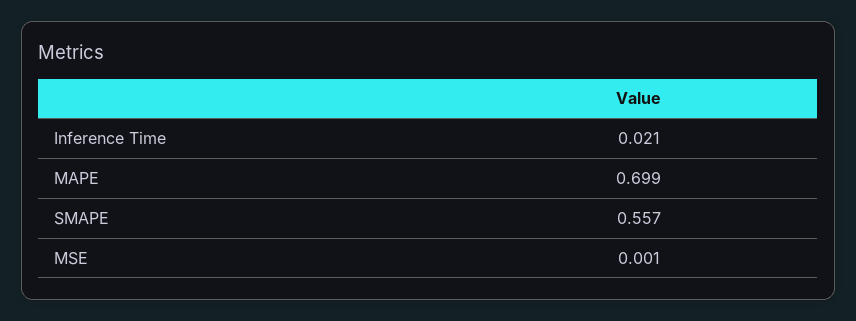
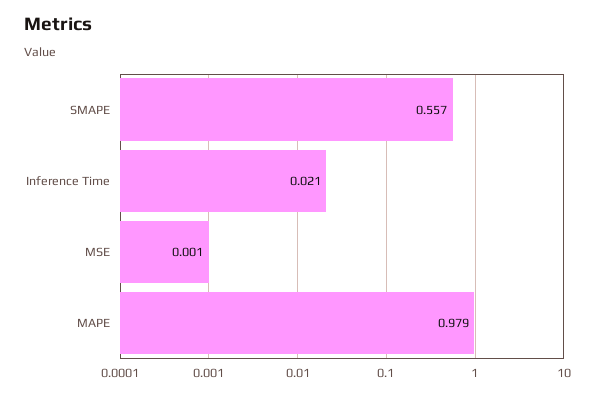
MAPE: 0.699 -> 0.979

